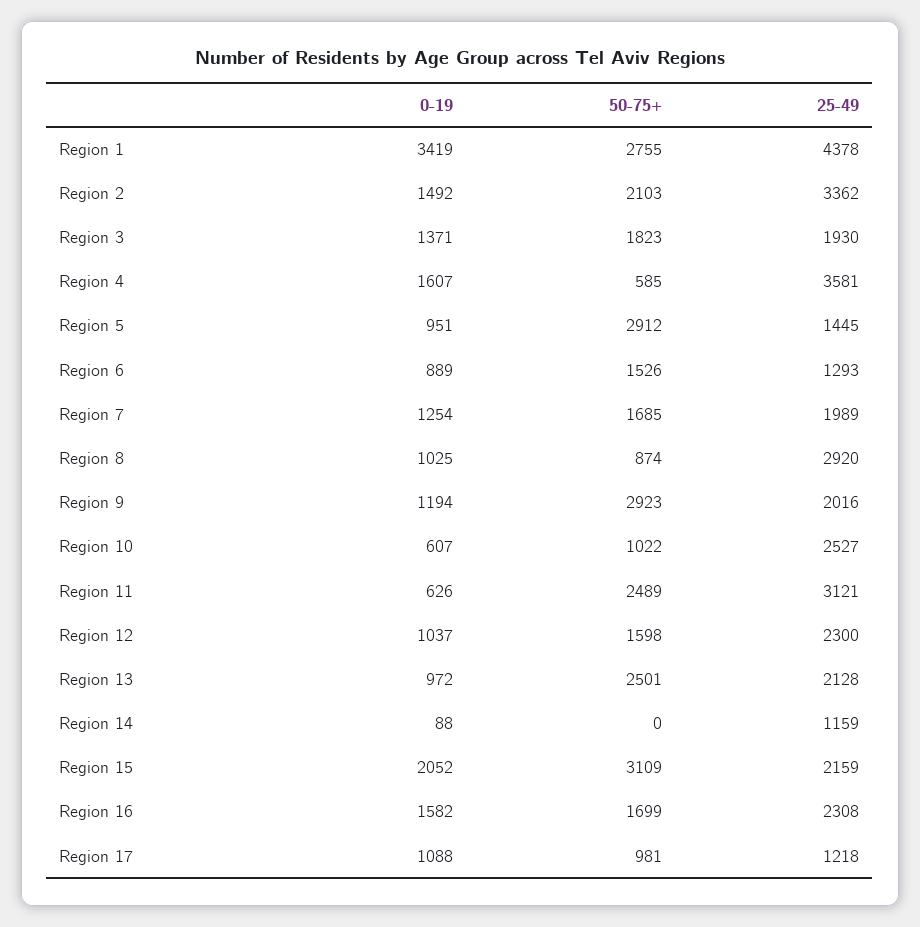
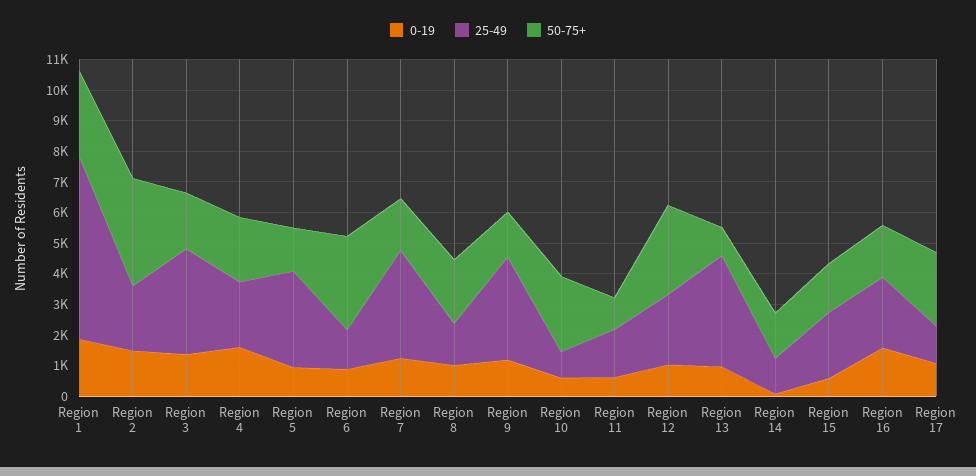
0-19, Region 1: 3419 -> 2000
25-49, Region 1: 4378 -> 6000
50-75+, Region 2: 2103 -> 3500
25-49, Region 2: 3362 -> 2000
25-49, Region 3: 1930 -> 3500
50-75+, Region 4: 585 -> 2000
25-49, Region 4: 3581 -> 2000
50-75+, Region 5: 2912 -> 1500
25-49, Region 5: 1445 -> 3000
50-75+, Region 6: 1526 -> 3000
25-49, Region 7: 1989 -> 3500
50-75+, Region 8: 874 -> 2000
25-49, Region 8: 2920 -> 1500
50-75+, Region 9: 2923 -> 1500
25-49, Region 9: 2016 -> 3500
50-75+, Region 10: 1022 -> 2500
25-49, Region 10: 2527 -> 1000
50-75+, Region 11: 2489 -> 1000
25-49, Region 11: 3121 -> 1500
50-75+, Region 12: 1598 -> 3000
50-75+, Region 13: 2501 -> 1000
25-49, Region 13: 2128 -> 3500
50-75+, Region 14: 0 -> 1500
0-19, Region 15: 2052 -> 500
50-75+, Region 15: 3109 -> 1500
50-75+, Region 17: 981 -> 2500

